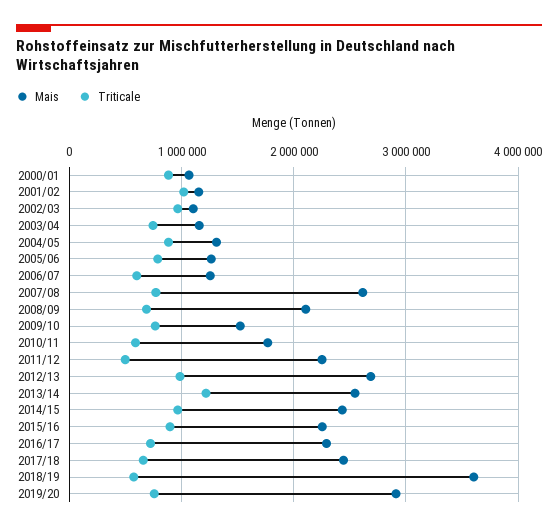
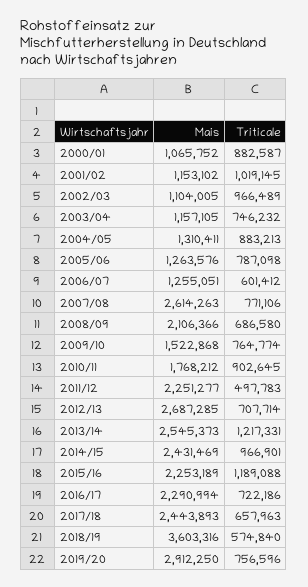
Triticale, 2010/11: 600000 -> 902645
Triticale, 2012/13: 1000000 -> 707714
Triticale, 2015/16: 900000 -> 1189088

